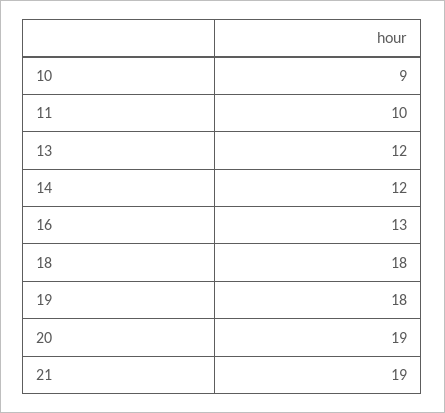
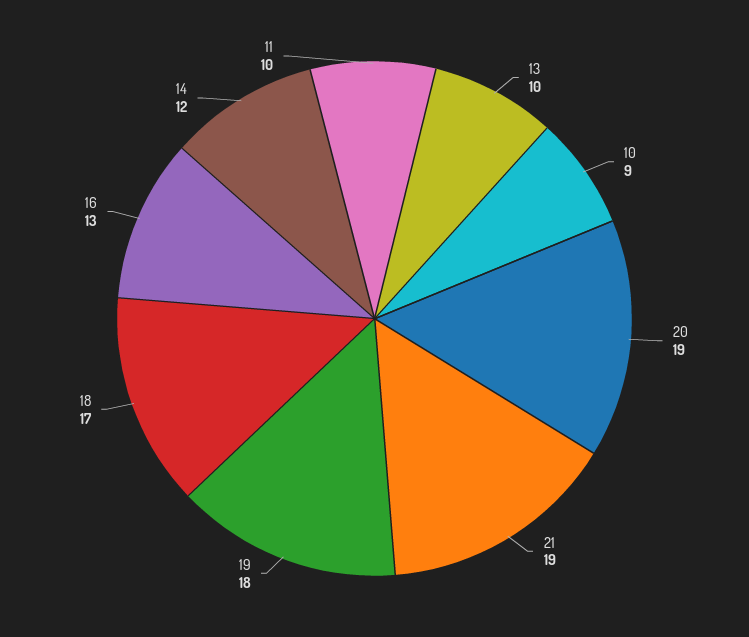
13: 12 -> 10
18: 18 -> 17

